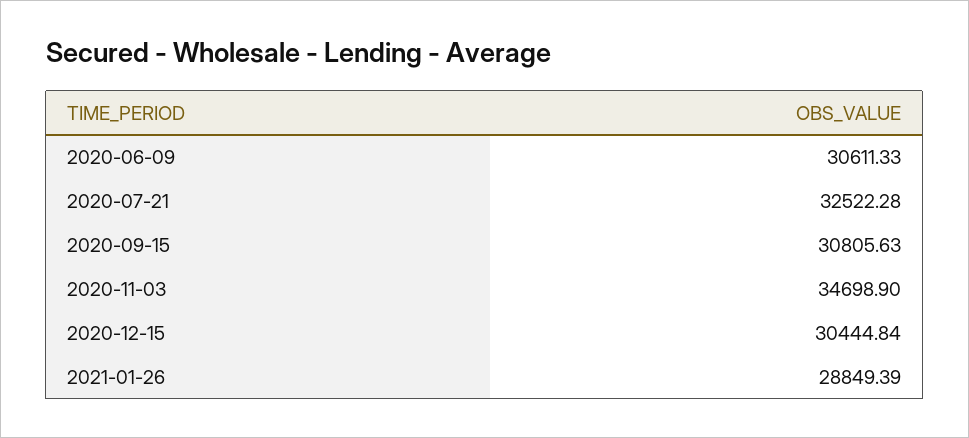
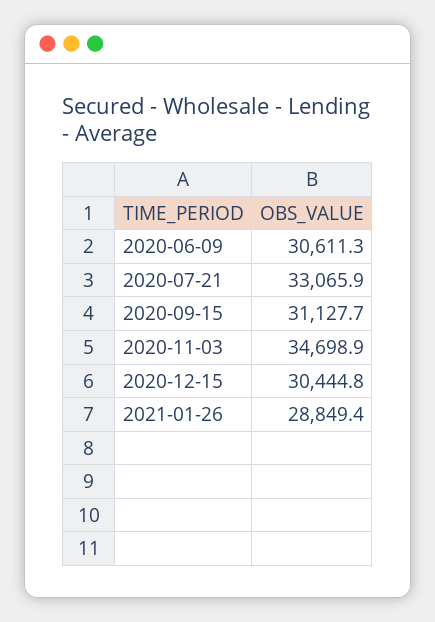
2020-07-21: 32522.28 -> 33065.9
2020-09-15: 30805.63 -> 31127.7

